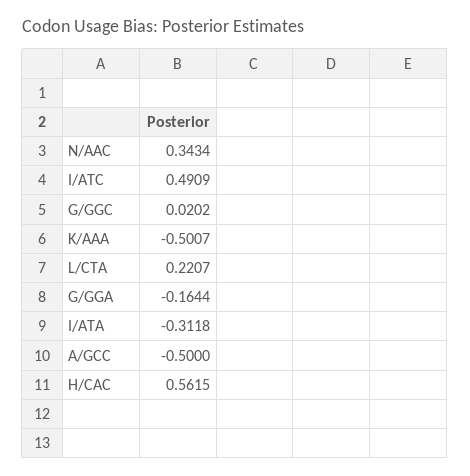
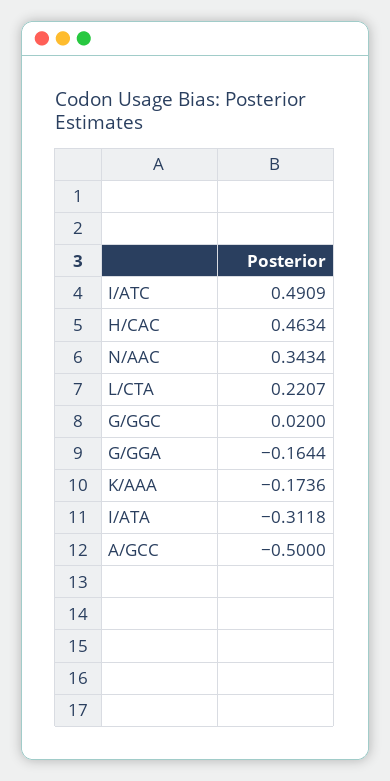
G/GGC: 0.0202 -> 0.02
K/AAA: -0.5007 -> -0.1736
H/CAC: 0.5615 -> 0.4634

